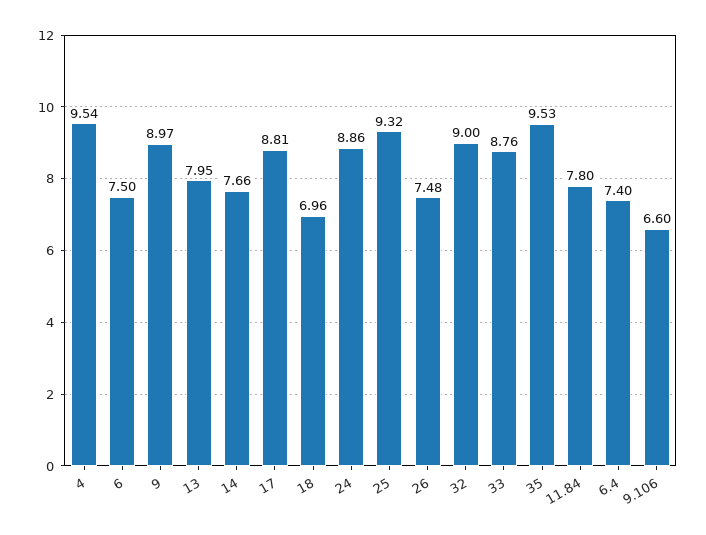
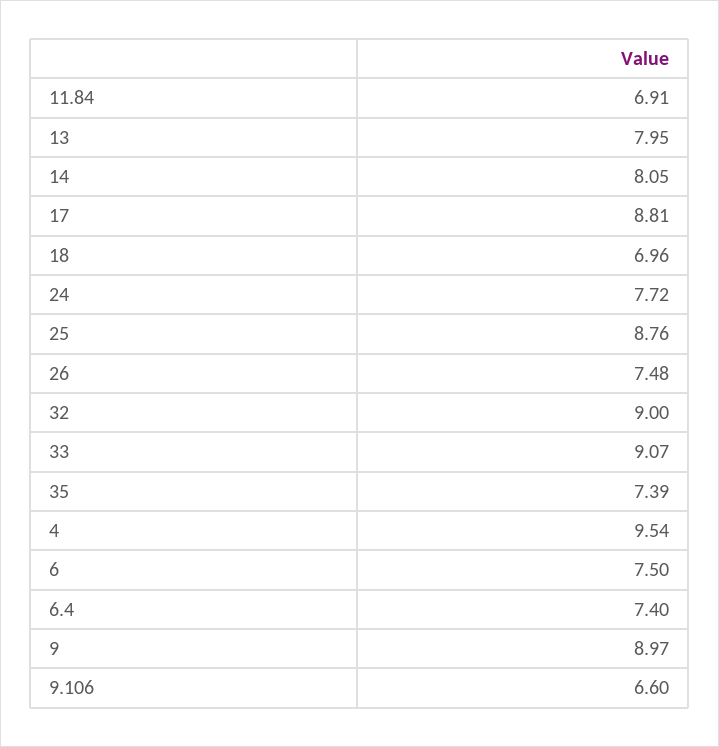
14: 7.66 -> 8.05
24: 8.86 -> 7.72
25: 9.32 -> 8.76
33: 8.76 -> 9.07
35: 9.53 -> 7.39
11.84: 7.8 -> 6.91

